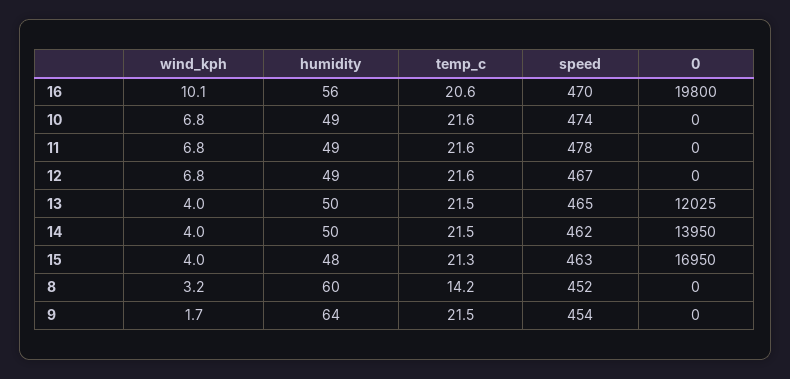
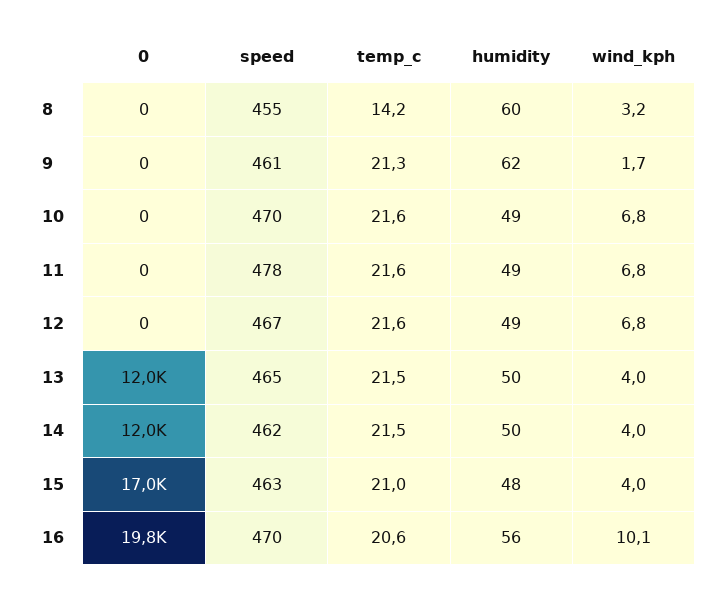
speed, 10: 474 -> 470
0, 14: 13950 -> 12000
temp_c, 15: 21.3 -> 21
speed, 8: 452 -> 455
humidity, 9: 64 -> 62
temp_c, 9: 21.5 -> 21.3
speed, 9: 454 -> 461

